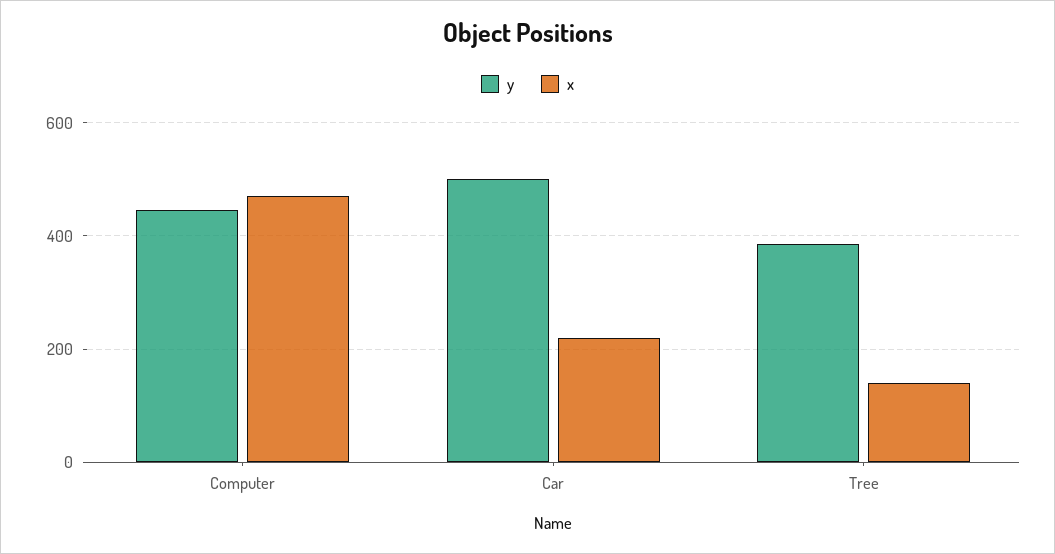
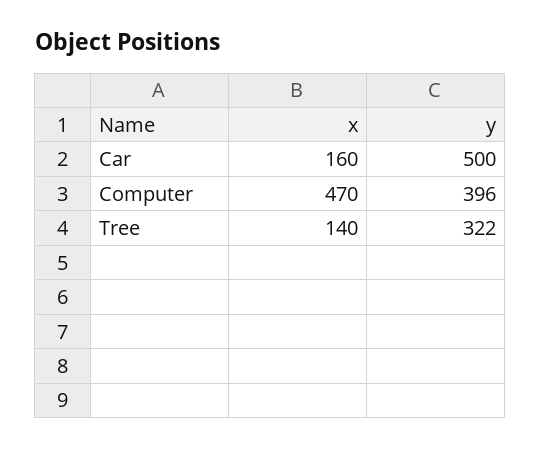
y, Computer: 440 -> 396
x, Car: 220 -> 160
y, Tree: 380 -> 322

